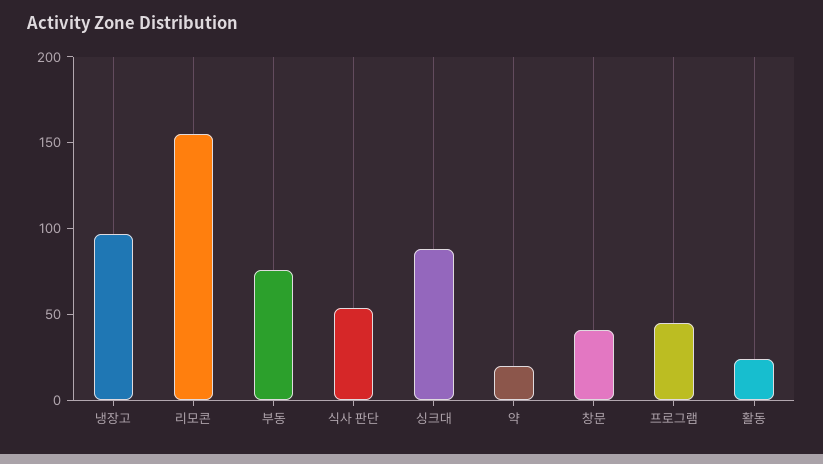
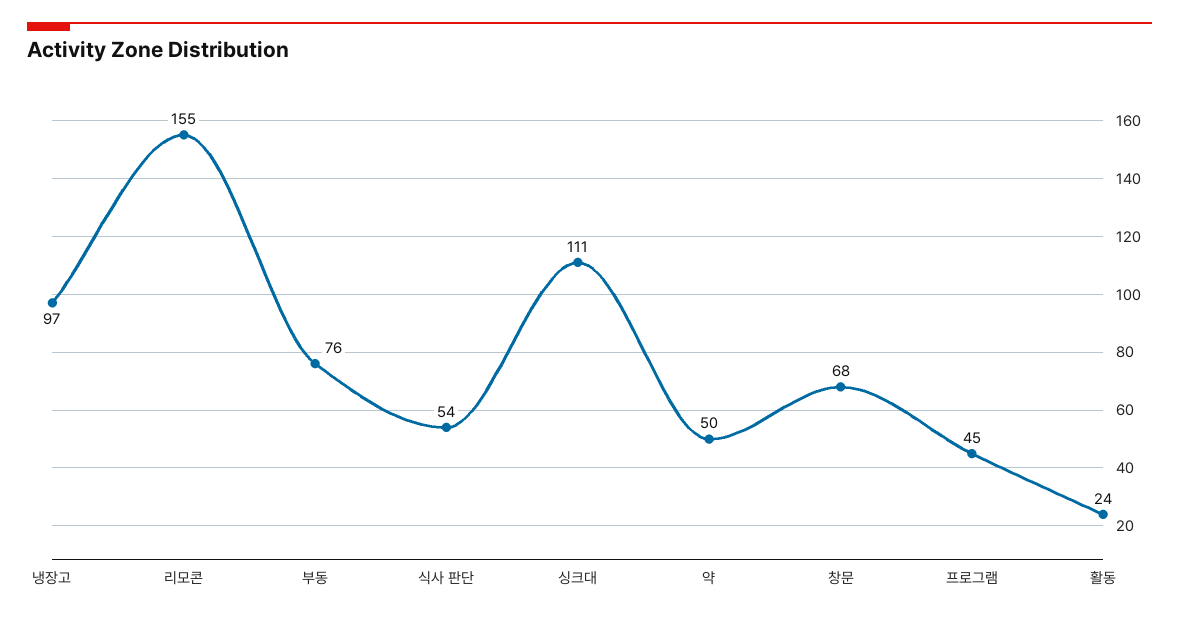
싱크대: 90 -> 111
약: 20 -> 50
창문: 40 -> 68

